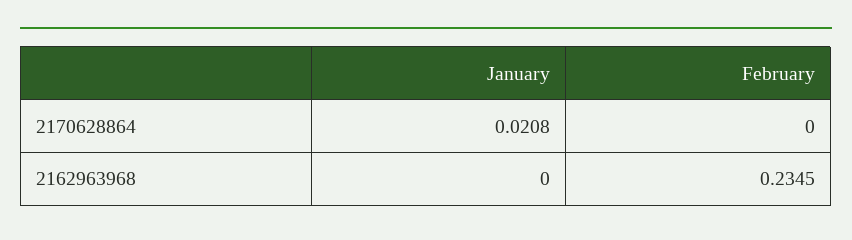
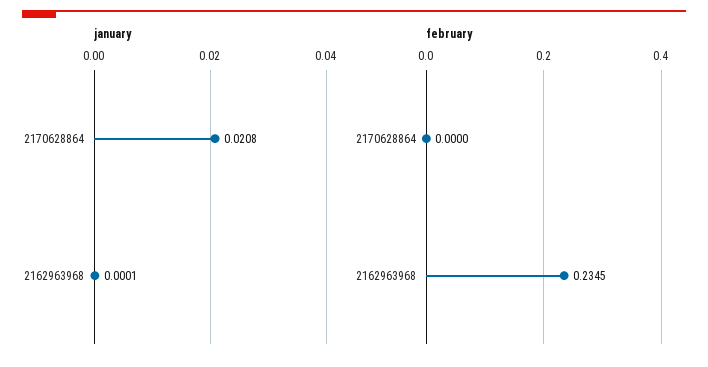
January, 2162963968: 0 -> 0.0001

